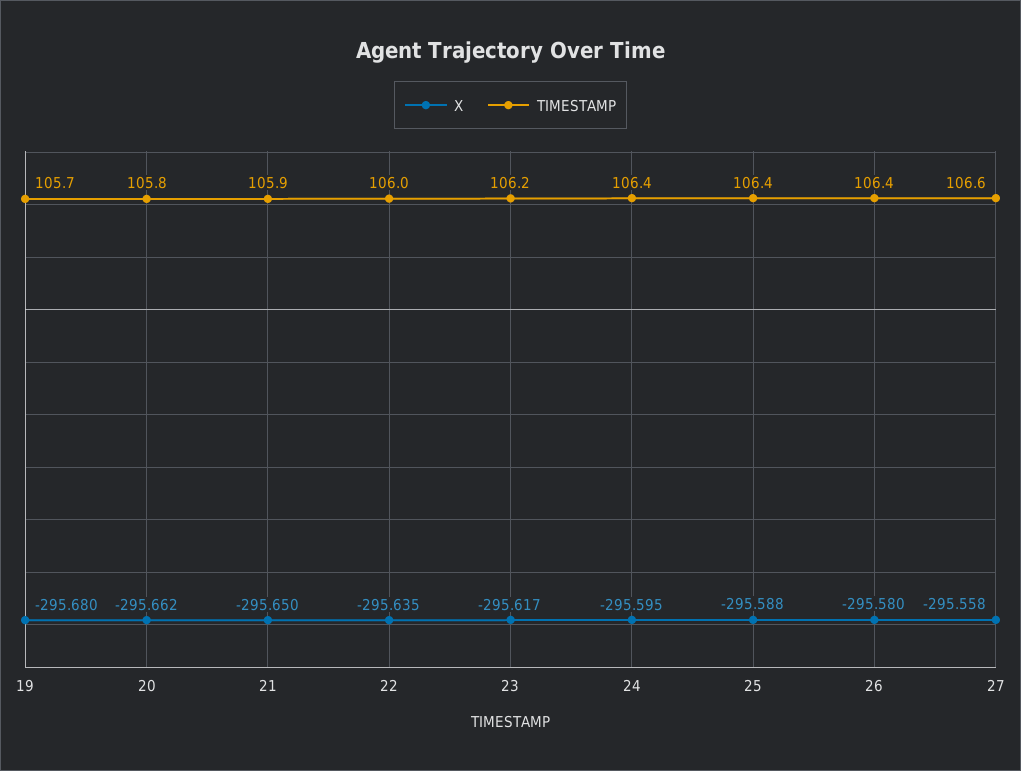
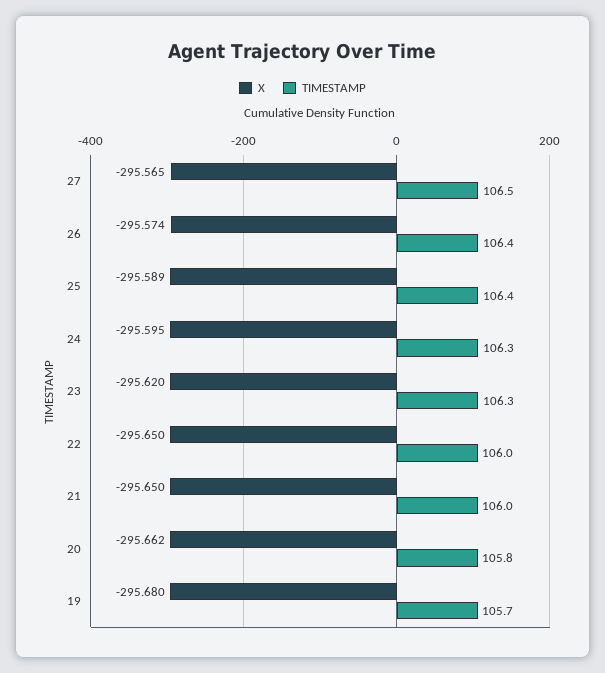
TIMESTAMP, 21: 105.9 -> 106
X, 22: -295.635 -> -295.65
X, 23: -295.617 -> -295.62
TIMESTAMP, 23: 106.2 -> 106.3
TIMESTAMP, 24: 106.4 -> 106.3
X, 25: -295.588 -> -295.589
X, 26: -295.58 -> -295.574
X, 27: -295.558 -> -295.565
TIMESTAMP, 27: 106.6 -> 106.5

